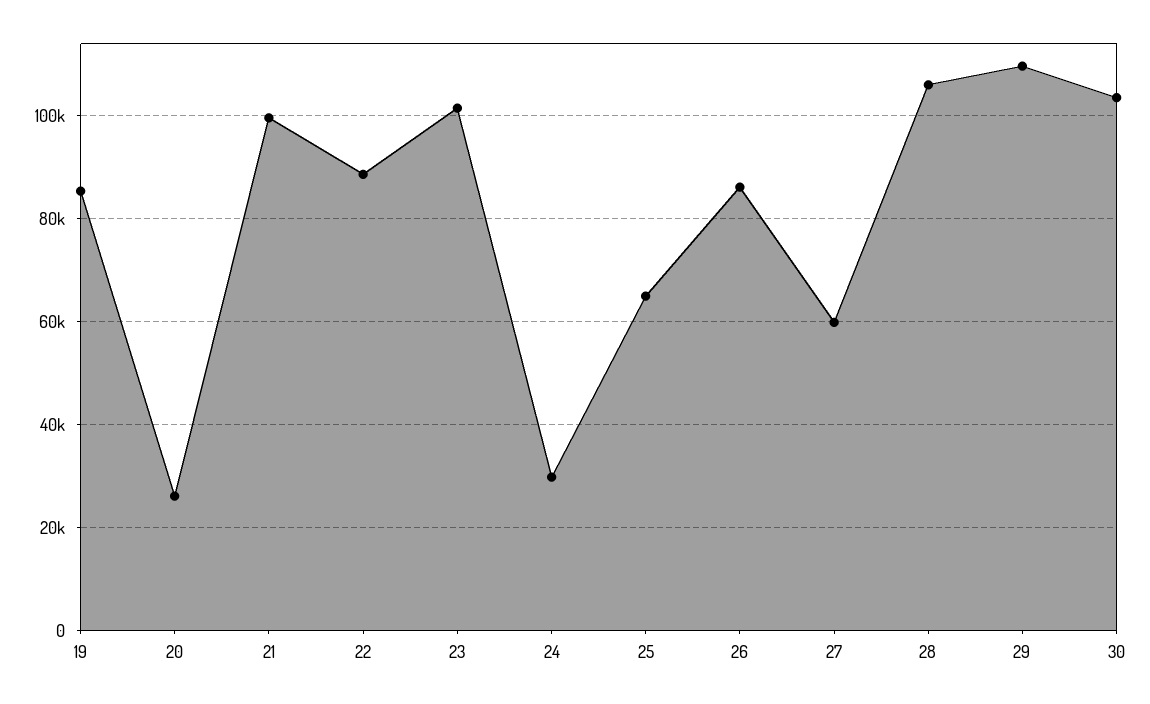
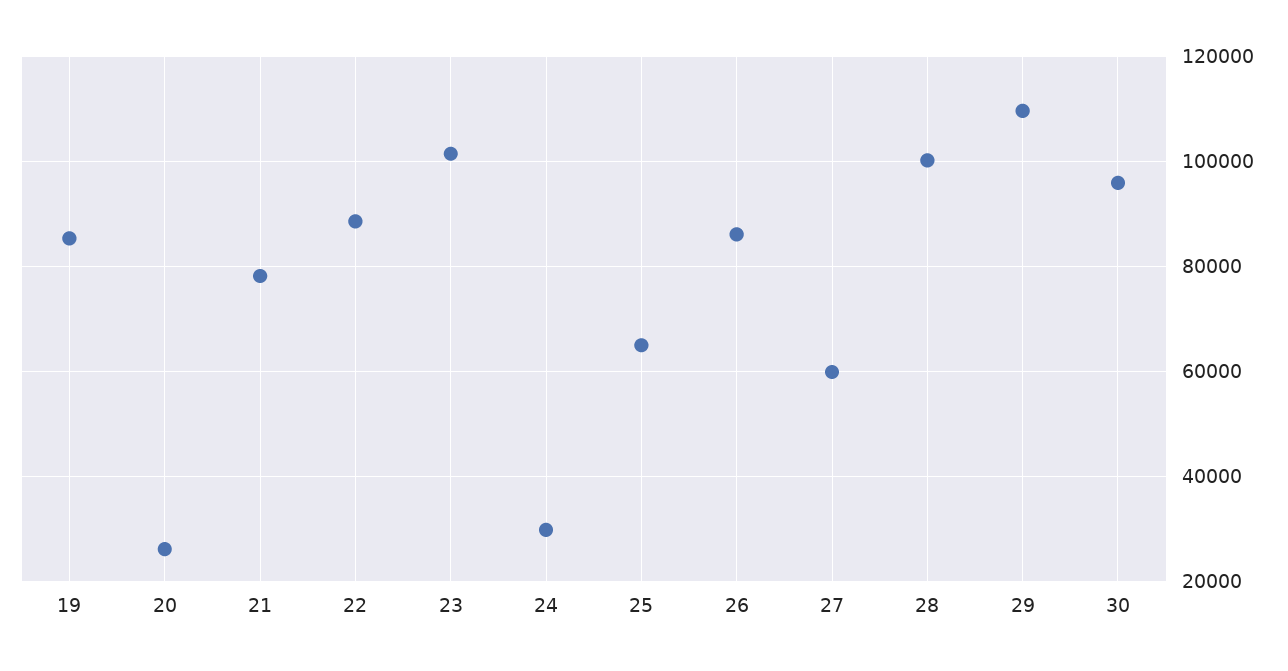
21: 100000 -> 78000
28: 106000 -> 100000
30: 104000 -> 96000

